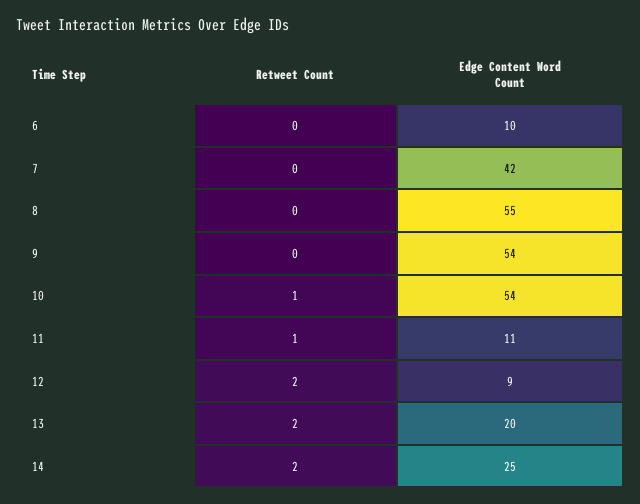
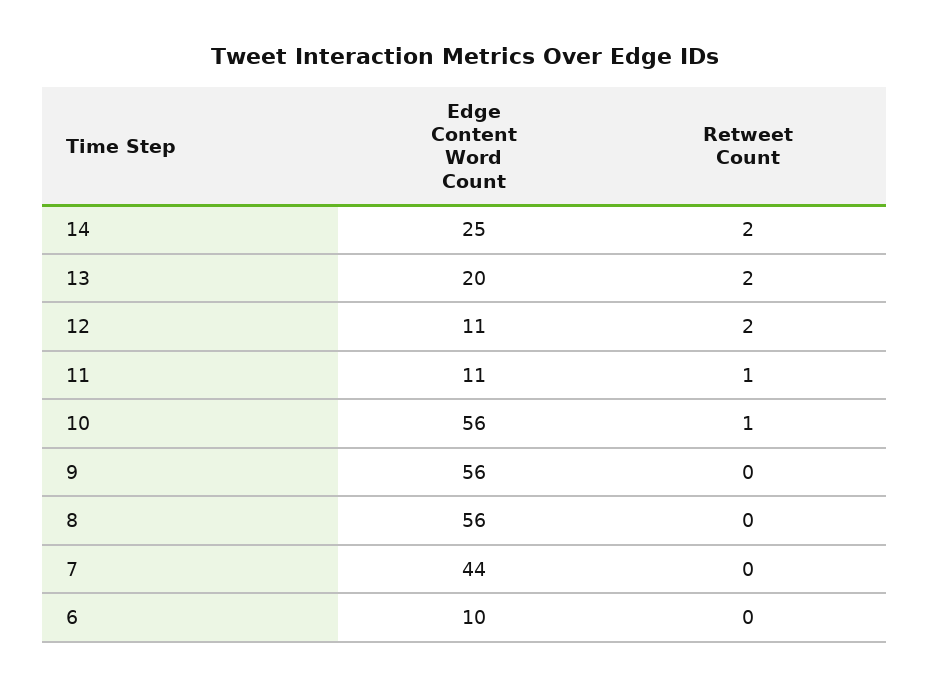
Edge Content Word Count, 7: 42 -> 44
Edge Content Word Count, 8: 55 -> 56
Edge Content Word Count, 9: 54 -> 56
Edge Content Word Count, 10: 54 -> 56
Edge Content Word Count, 12: 9 -> 11

